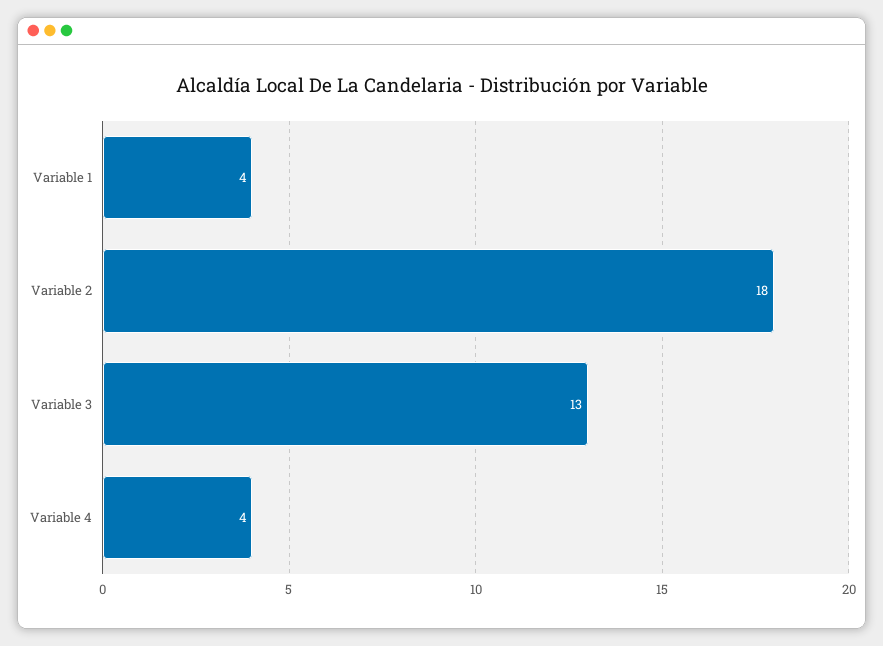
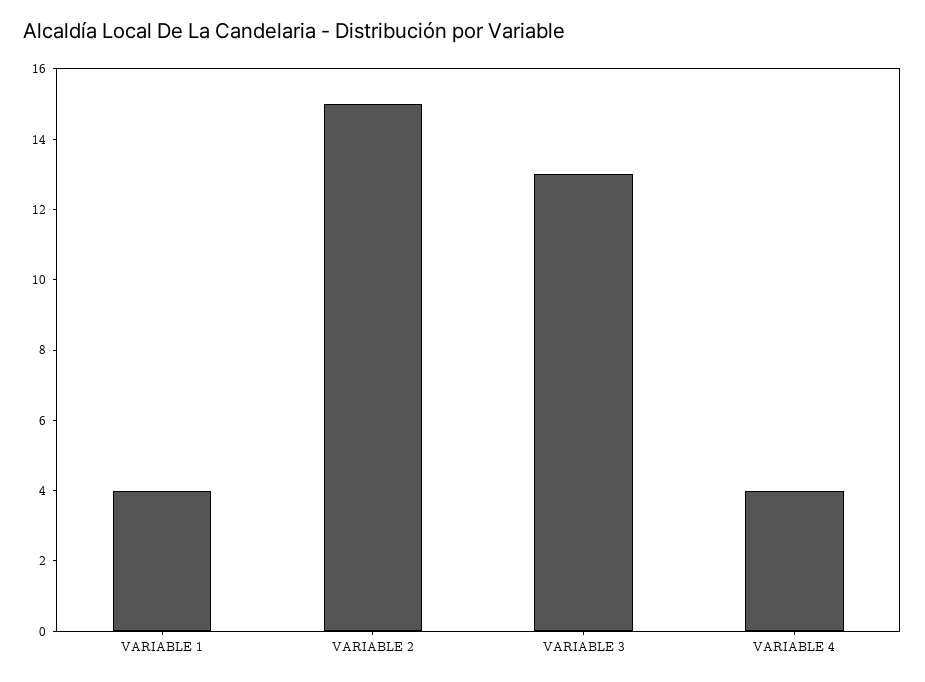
Variable 2: 18 -> 15

